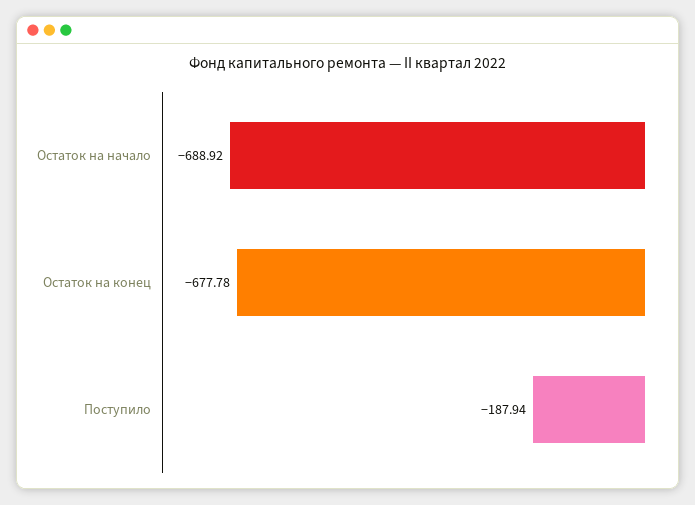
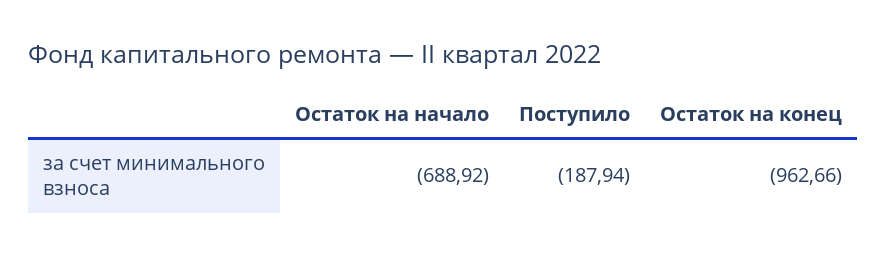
Остаток на конец: -677.78 -> -962.66

